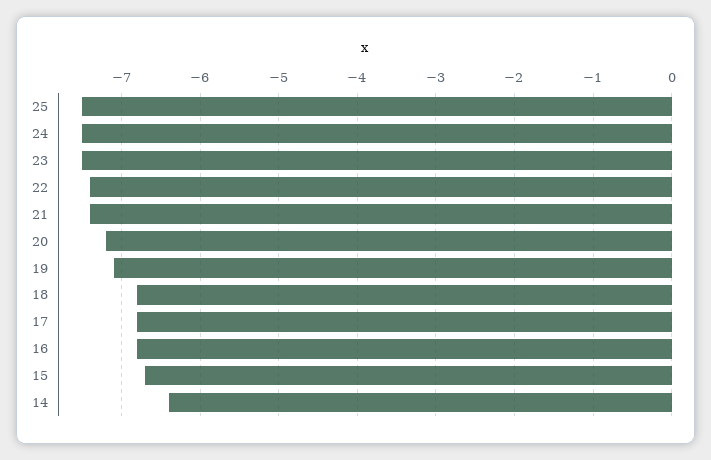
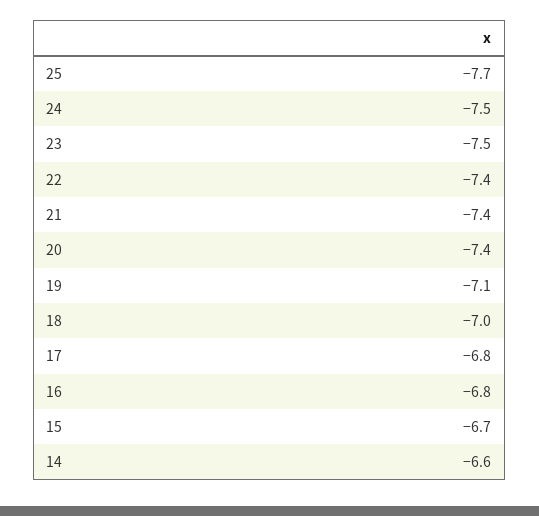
25: -7.5 -> -7.7
20: -7.2 -> -7.4
18: -6.8 -> -7
14: -6.4 -> -6.6

